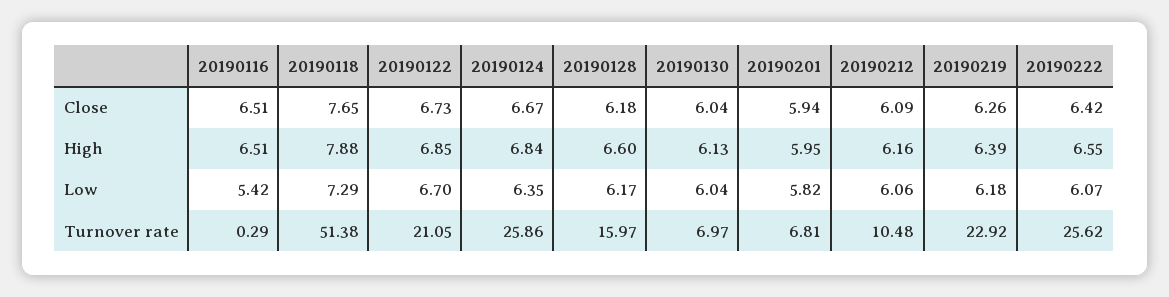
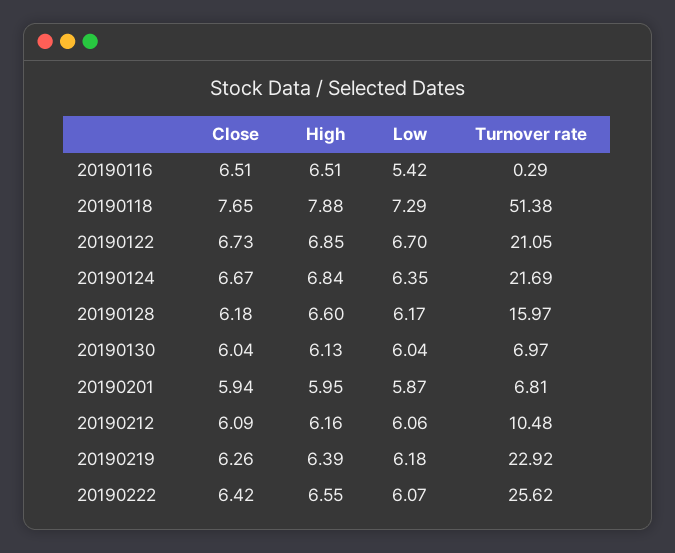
20190201, Low: 5.82 -> 5.87
20190124, Turnover rate: 25.86 -> 21.69

